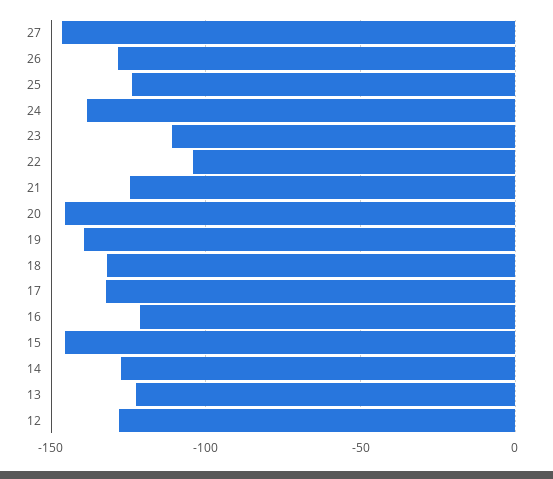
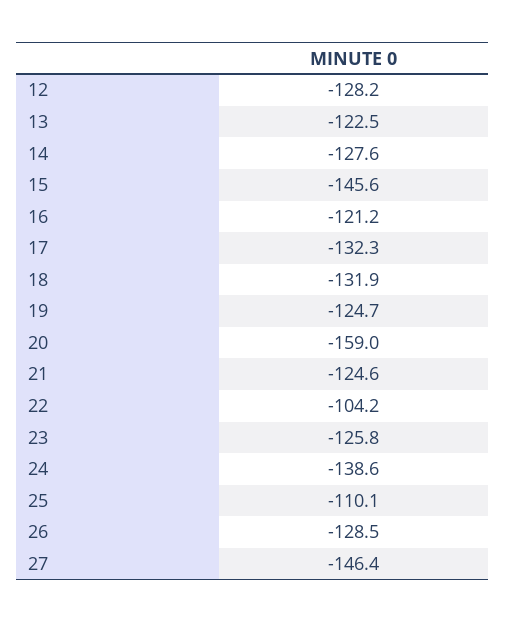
25: -125 -> -110.1
23: -110 -> -125.8
20: -145 -> -159
19: -140 -> -124.7

